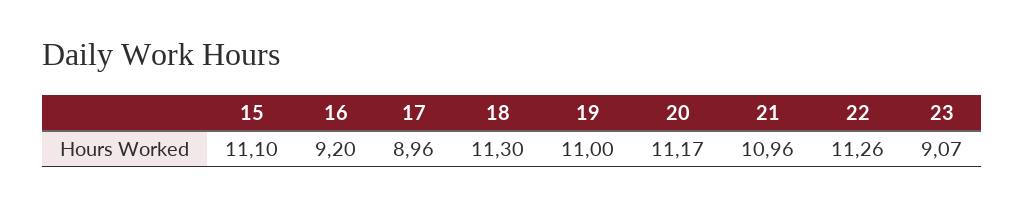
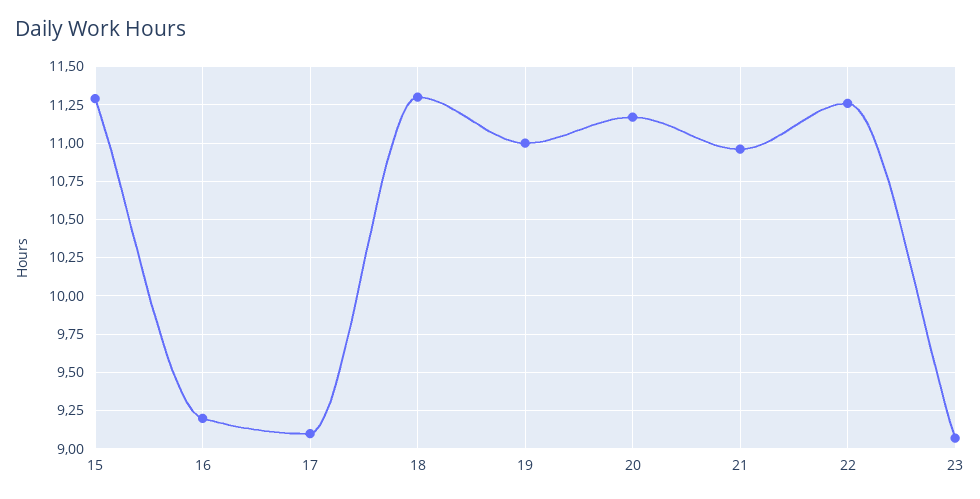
15: 11.1 -> 11.3
17: 8.96 -> 9.1

